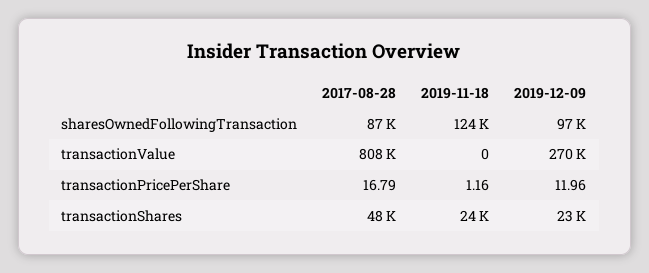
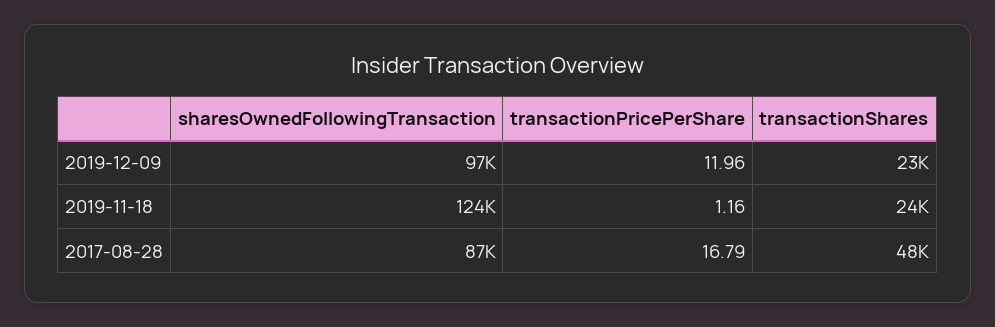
2017-08-28, transactionValue: 808000 -> none
2019-11-18, transactionValue: 0 -> none
2019-12-09, transactionValue: 270000 -> none

